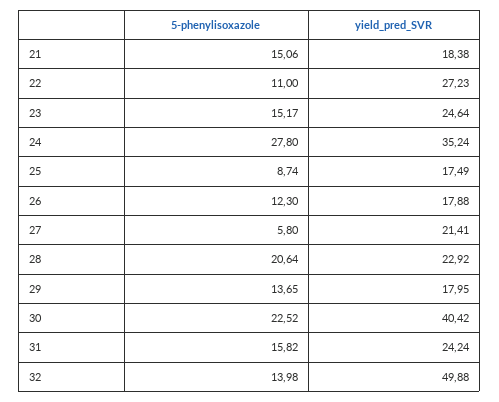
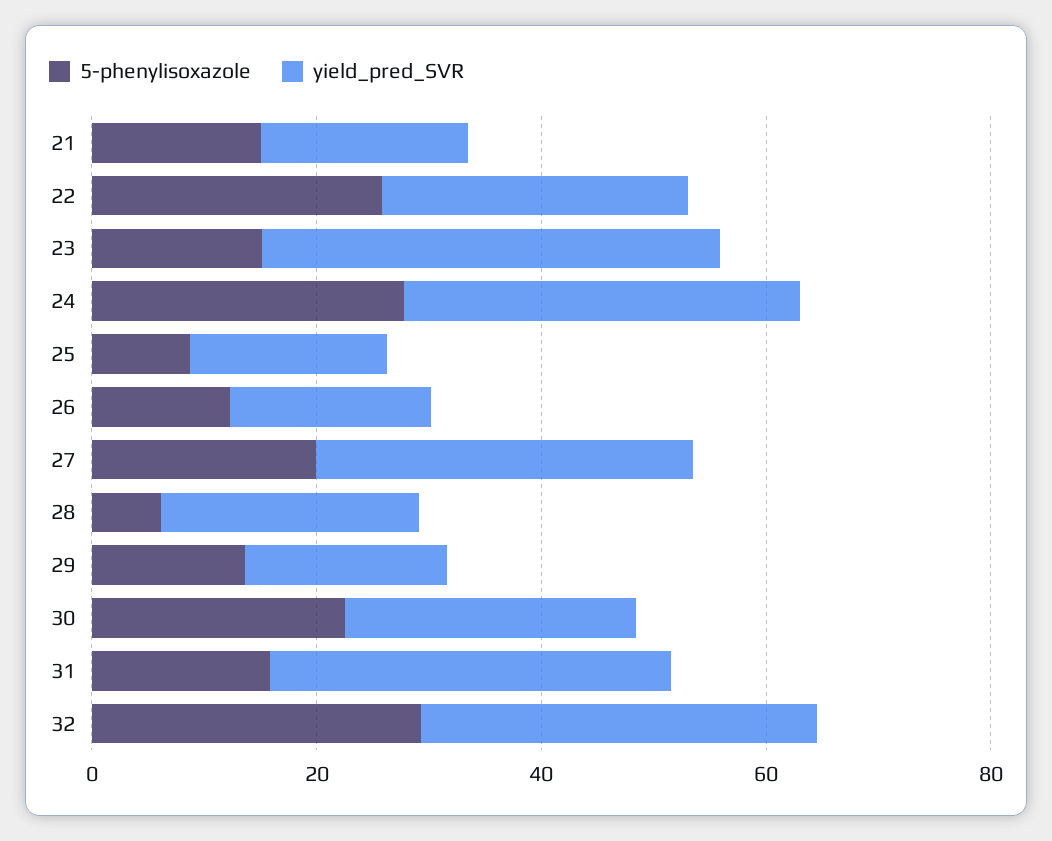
5-phenylisoxazole, 22: 11 -> 25
yield_pred_SVR, 23: 24.64 -> 40
5-phenylisoxazole, 27: 5.8 -> 20
yield_pred_SVR, 27: 21.41 -> 35
5-phenylisoxazole, 28: 20.64 -> 5
yield_pred_SVR, 30: 40.42 -> 25
yield_pred_SVR, 31: 24.24 -> 35
5-phenylisoxazole, 32: 13.98 -> 30
yield_pred_SVR, 32: 49.88 -> 35

